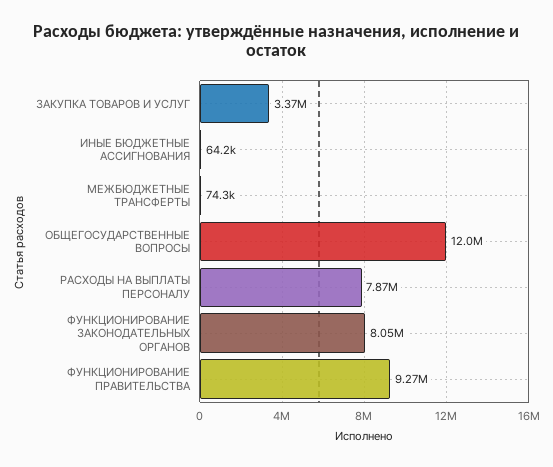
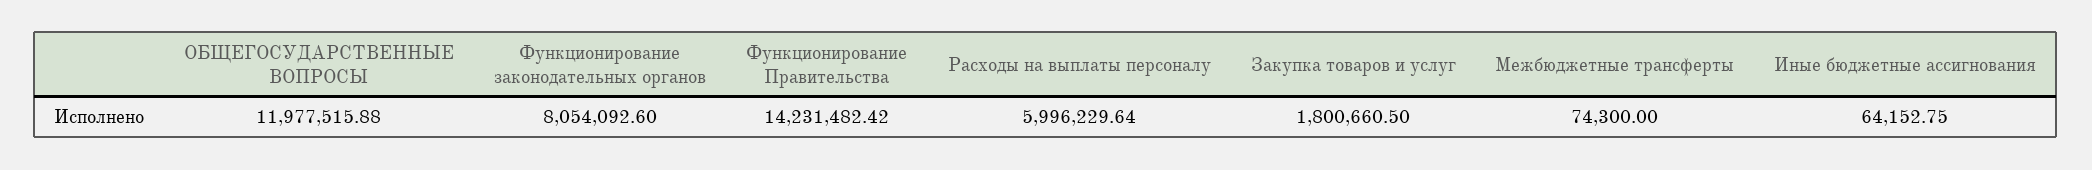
ЗАКУПКА ТОВАРОВ И УСЛУГ: 3370000 -> 1800660.5
РАСХОДЫ НА ВЫПЛАТЫ ПЕРСОНАЛУ: 7870000 -> 5996229.64
ФУНКЦИОНИРОВАНИЕ ПРАВИТЕЛЬСТВА: 9270000 -> 14231482.42

